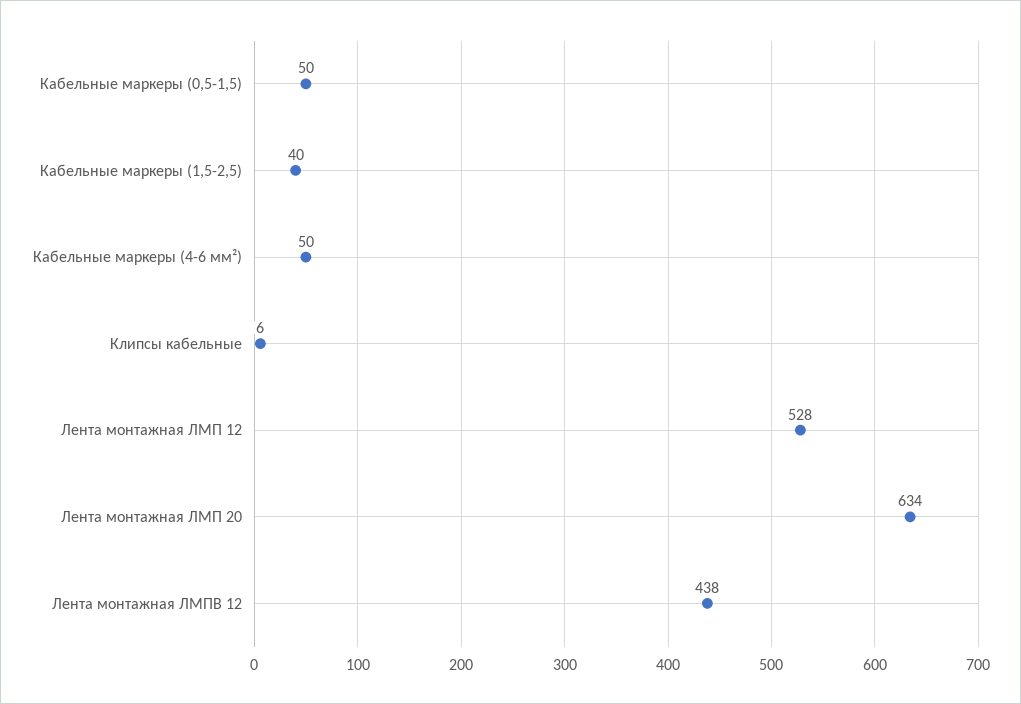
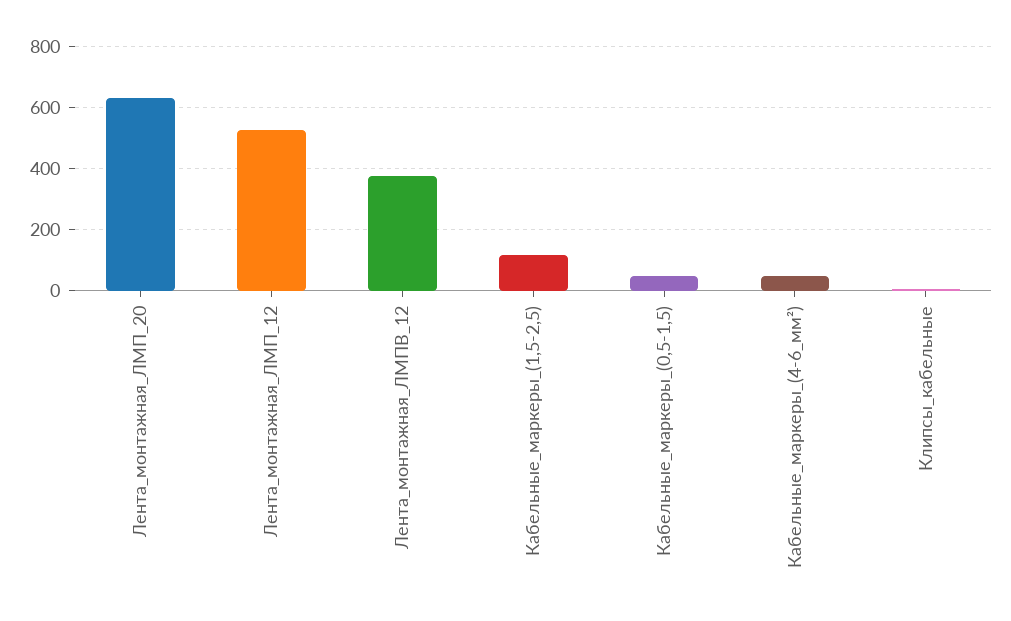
Кабельные маркеры (1,5-2,5): 40 -> 120
Лента монтажная ЛМПВ 12: 438 -> 380

